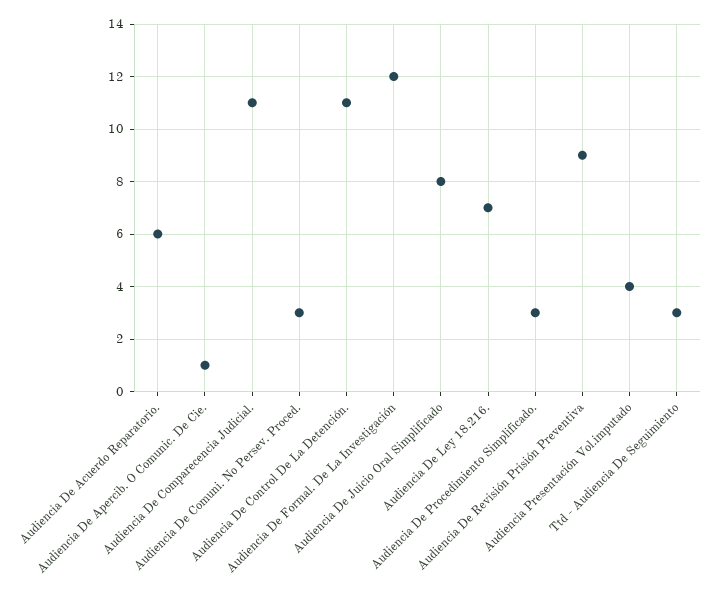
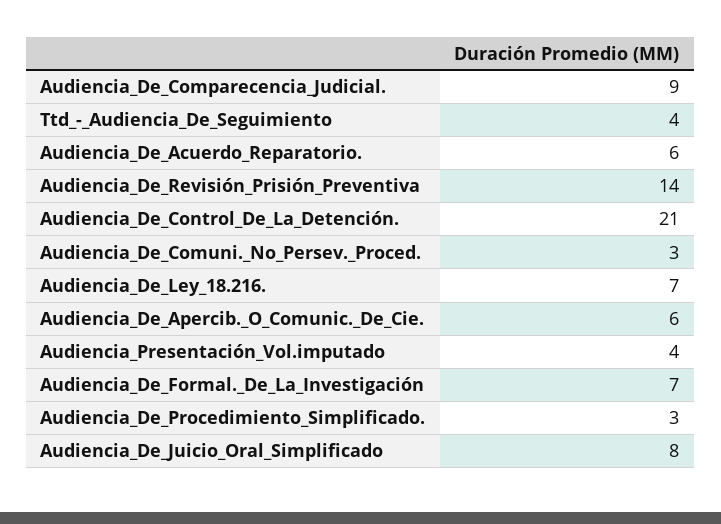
Audiencia De Apercib. O Comunic. De Cie.: 1 -> 6
Audiencia De Comparecencia Judicial.: 11 -> 9
Audiencia De Control De La Detención.: 11 -> 21
Audiencia De Formal. De La Investigación: 12 -> 7
Audiencia De Revisión Prisión Preventiva: 9 -> 14
Ttd - Audiencia De Seguimiento: 3 -> 4

